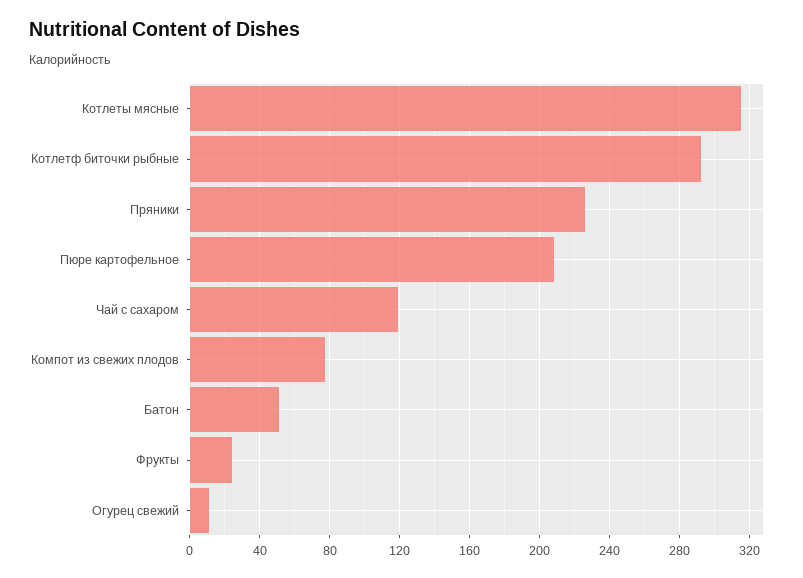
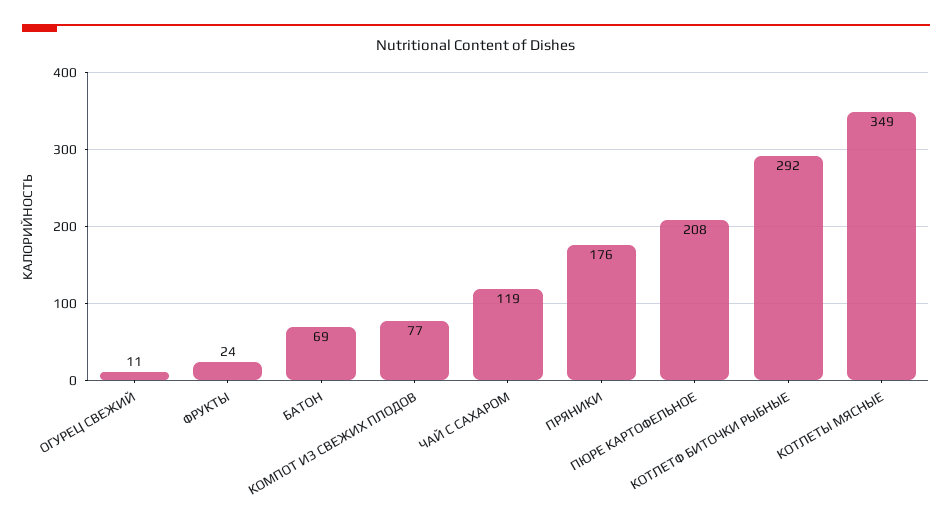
Котлеты мясные: 315 -> 349
Пряники: 225 -> 176
Батон: 50 -> 69

